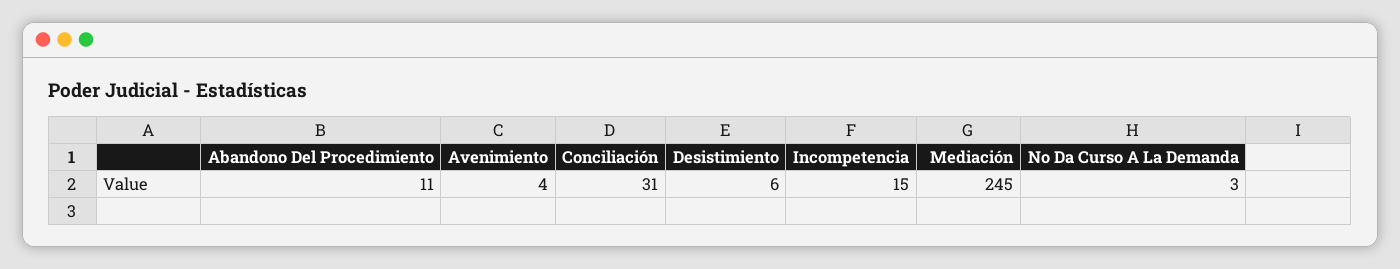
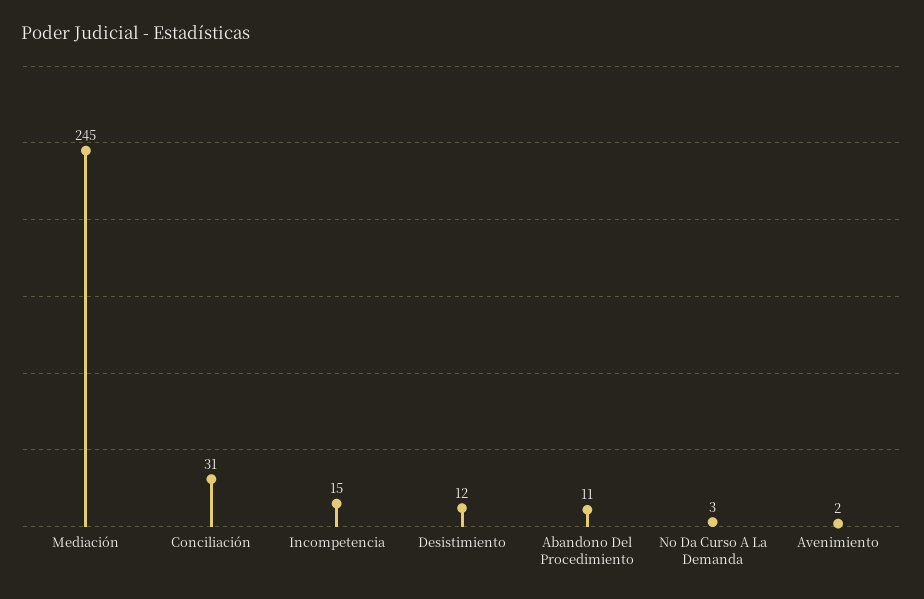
Avenimiento: 4 -> 2
Desistimiento: 6 -> 12

